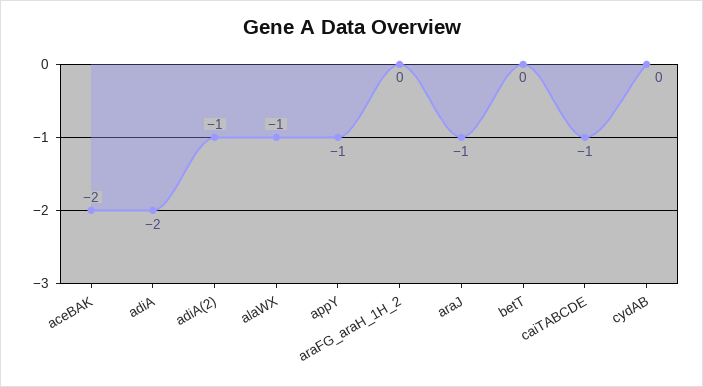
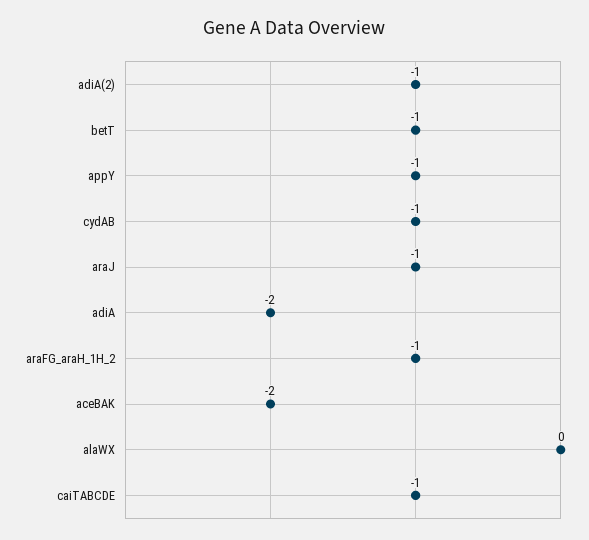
alaWX: -1 -> 0
araFG_araH_1H_2: 0 -> -1
betT: 0 -> -1
cydAB: 0 -> -1

